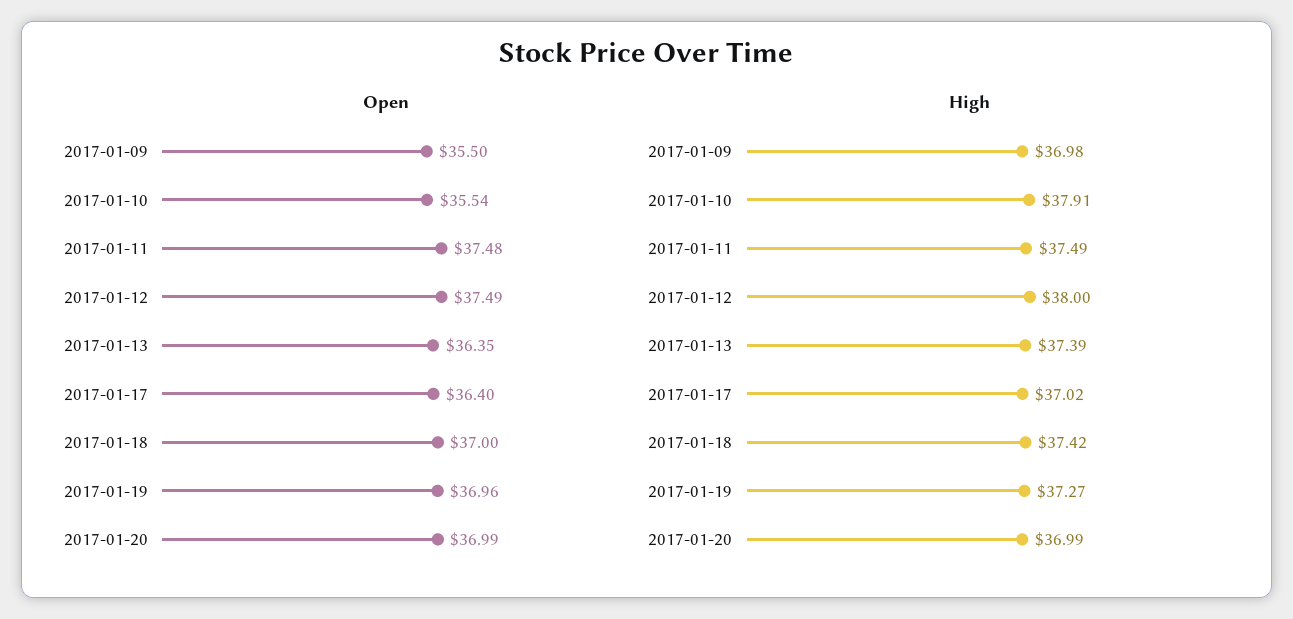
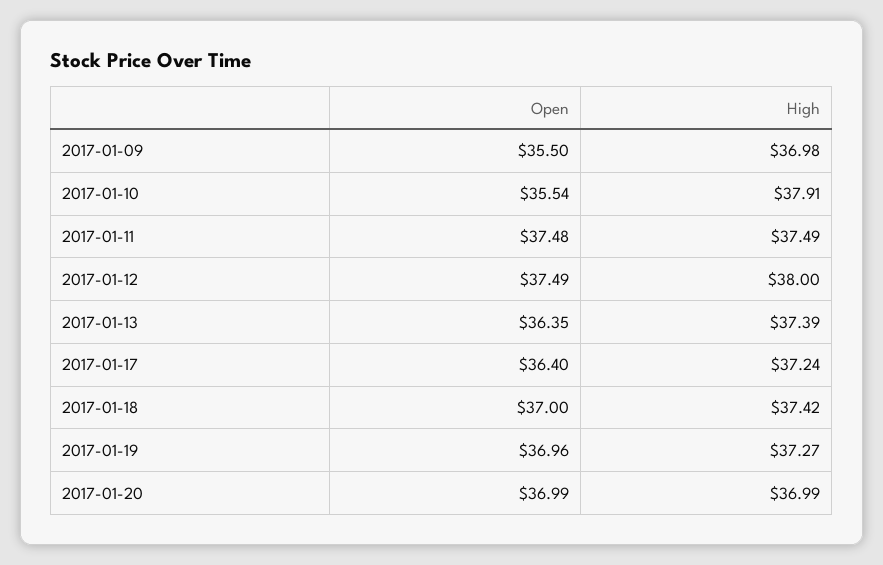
High, 2017-01-17: 37.02 -> 37.24

